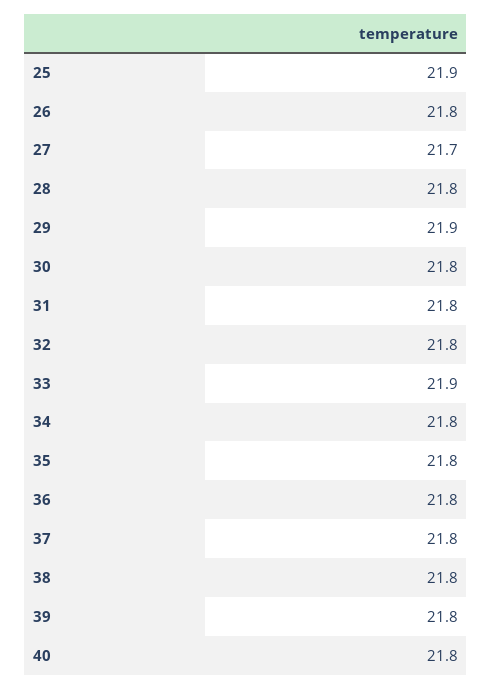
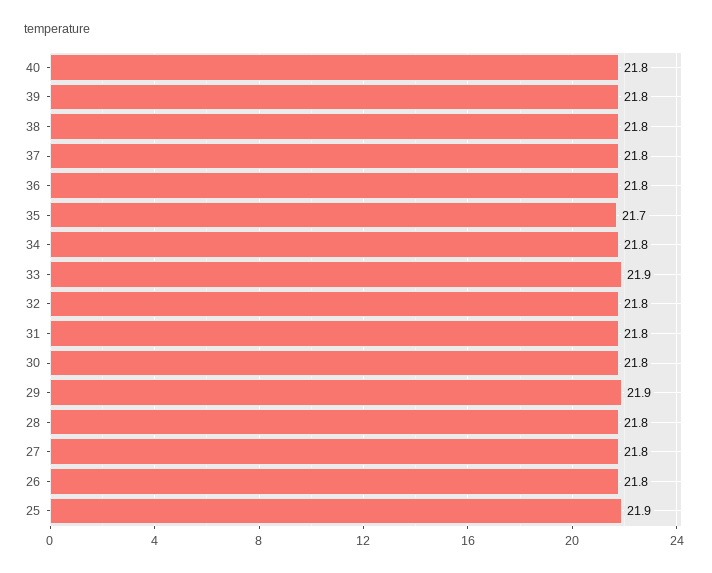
27: 21.7 -> 21.8
35: 21.8 -> 21.7

